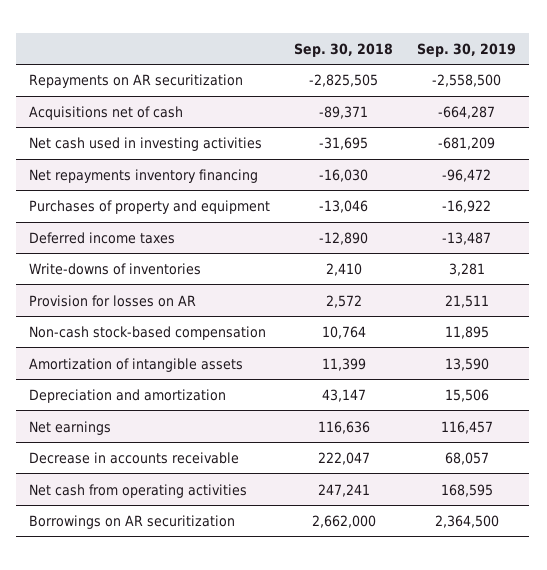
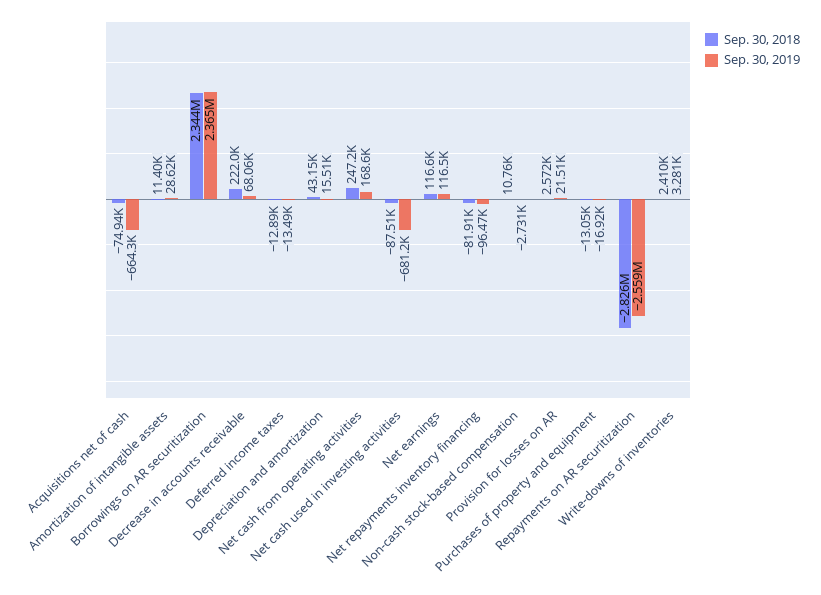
Sep. 30, 2018, Acquisitions net of cash: -89371 -> -74940
Sep. 30, 2018, Net cash used in investing activities: -31695 -> -87510
Sep. 30, 2018, Net repayments inventory financing: -16030 -> -81910
Sep. 30, 2019, Non-cash stock-based compensation: 11895 -> -2731
Sep. 30, 2019, Amortization of intangible assets: 13590 -> 28620
Sep. 30, 2018, Borrowings on AR securitization: 2662000 -> 2344000

